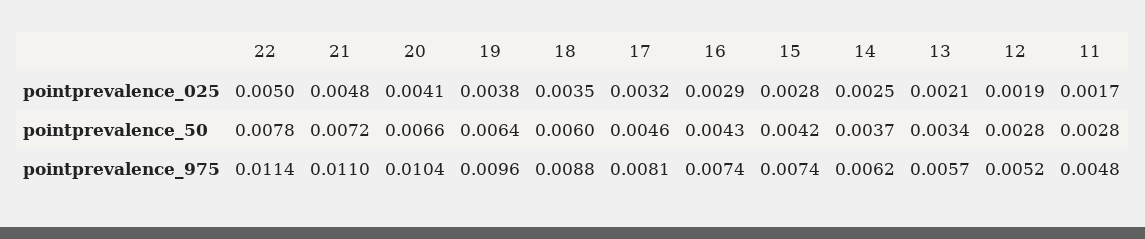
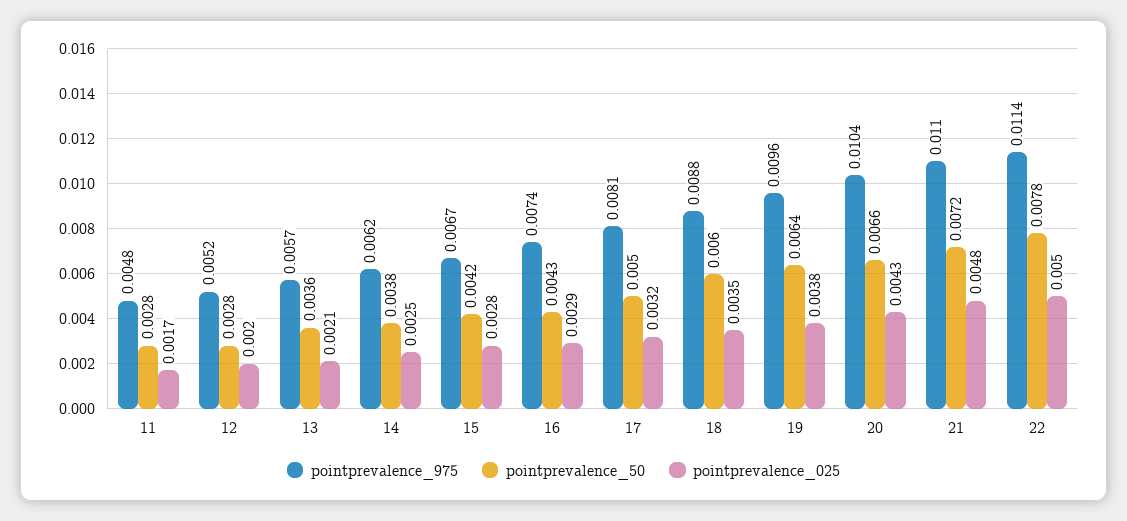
pointprevalence_025, 20: 0.0041 -> 0.0043
pointprevalence_025, 12: 0.0019 -> 0.002
pointprevalence_50, 17: 0.0046 -> 0.005
pointprevalence_50, 14: 0.0037 -> 0.0038
pointprevalence_50, 13: 0.0034 -> 0.0036
pointprevalence_975, 15: 0.0074 -> 0.0067

